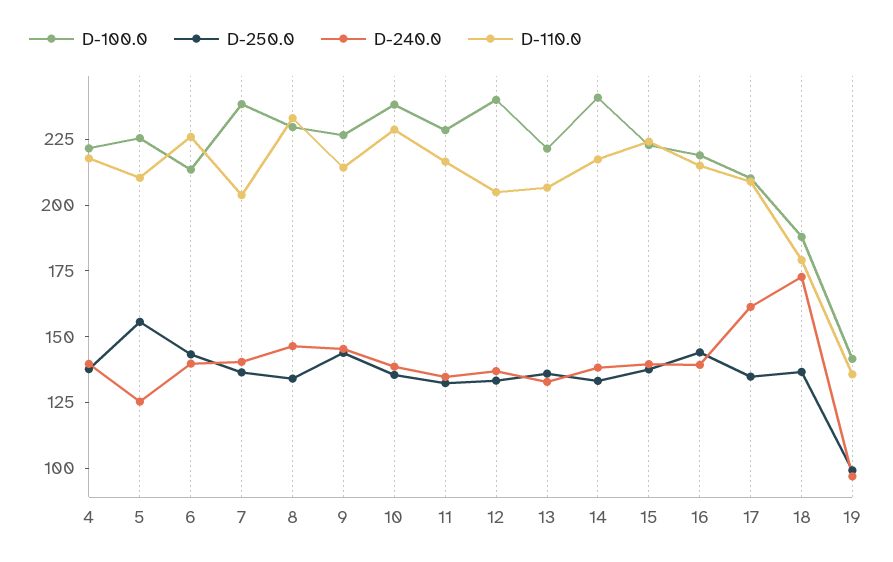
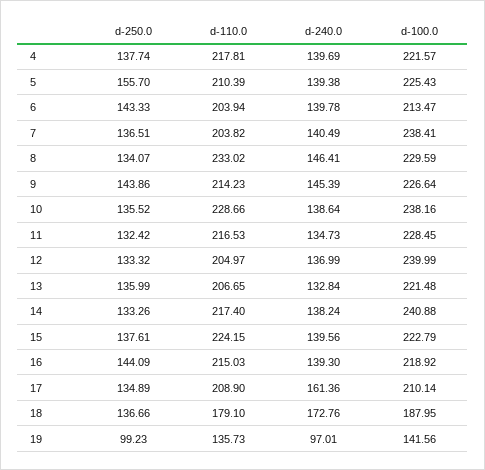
D-240.0, 5: 125 -> 139.38
D-110.0, 6: 225 -> 203.94

